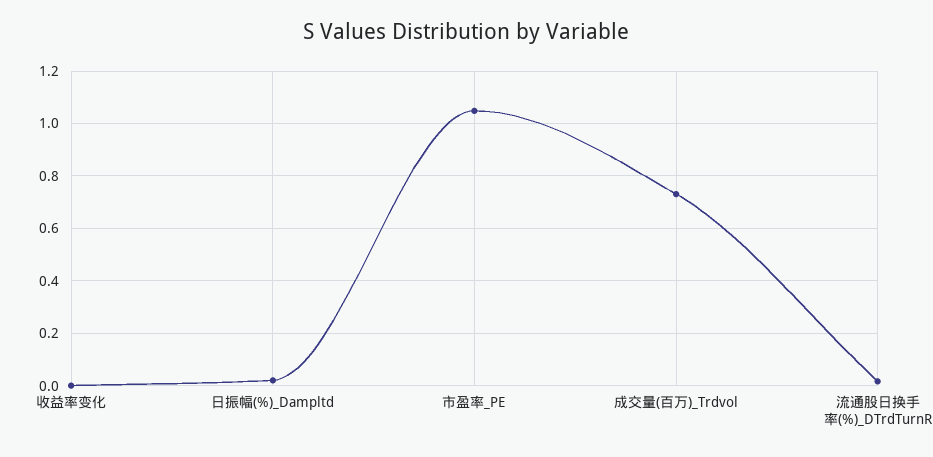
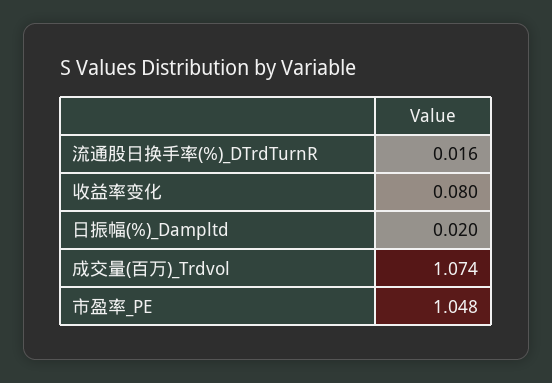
收益率变化: 0 -> 0.08
成交量(百万)_Trdvol: 0.725 -> 1.074

